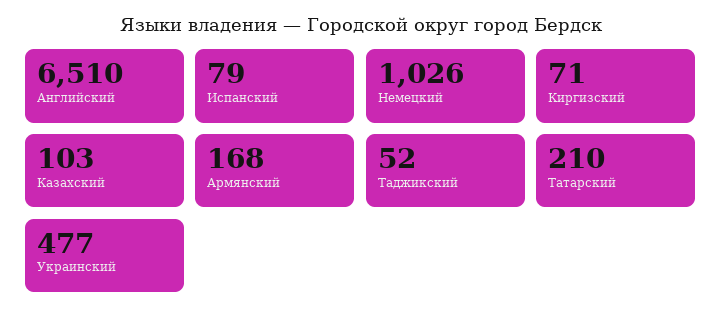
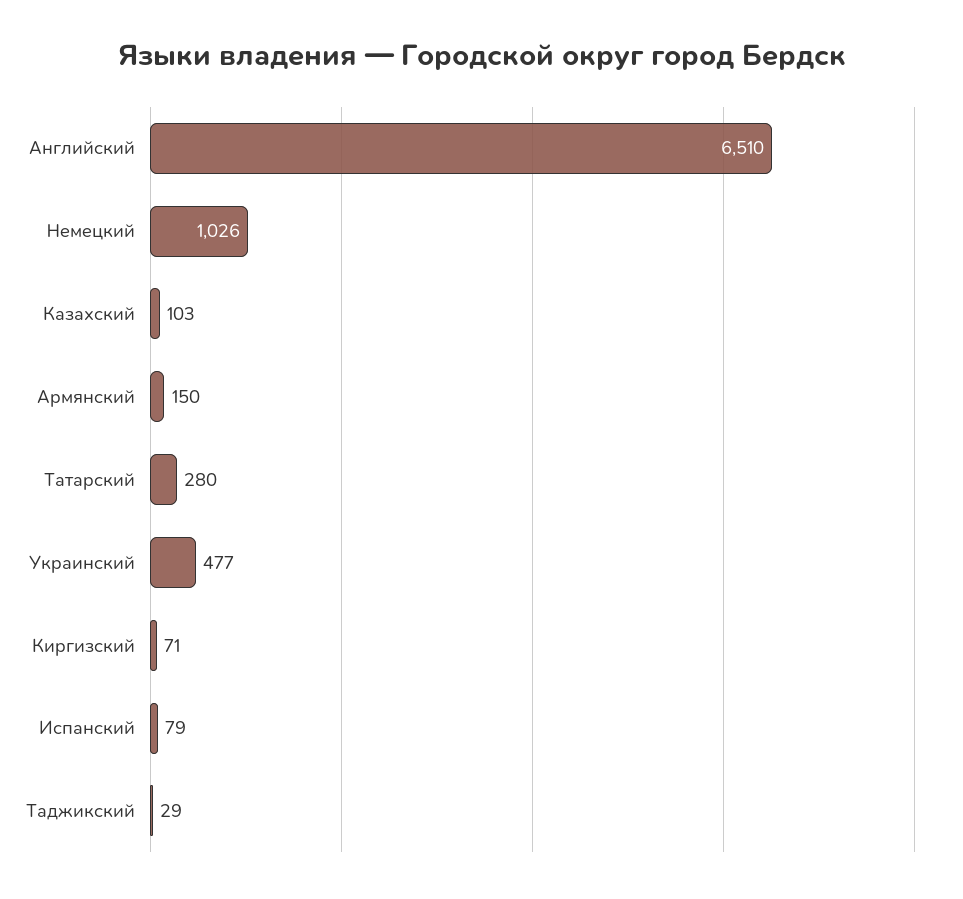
Армянский: 168 -> 150
Таджикский: 52 -> 29
Татарский: 210 -> 280

